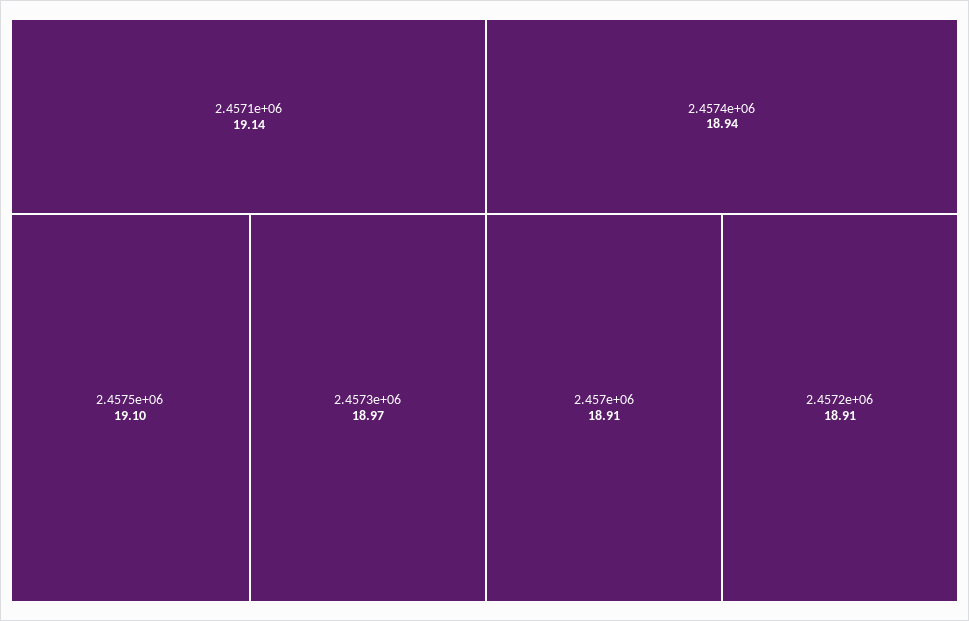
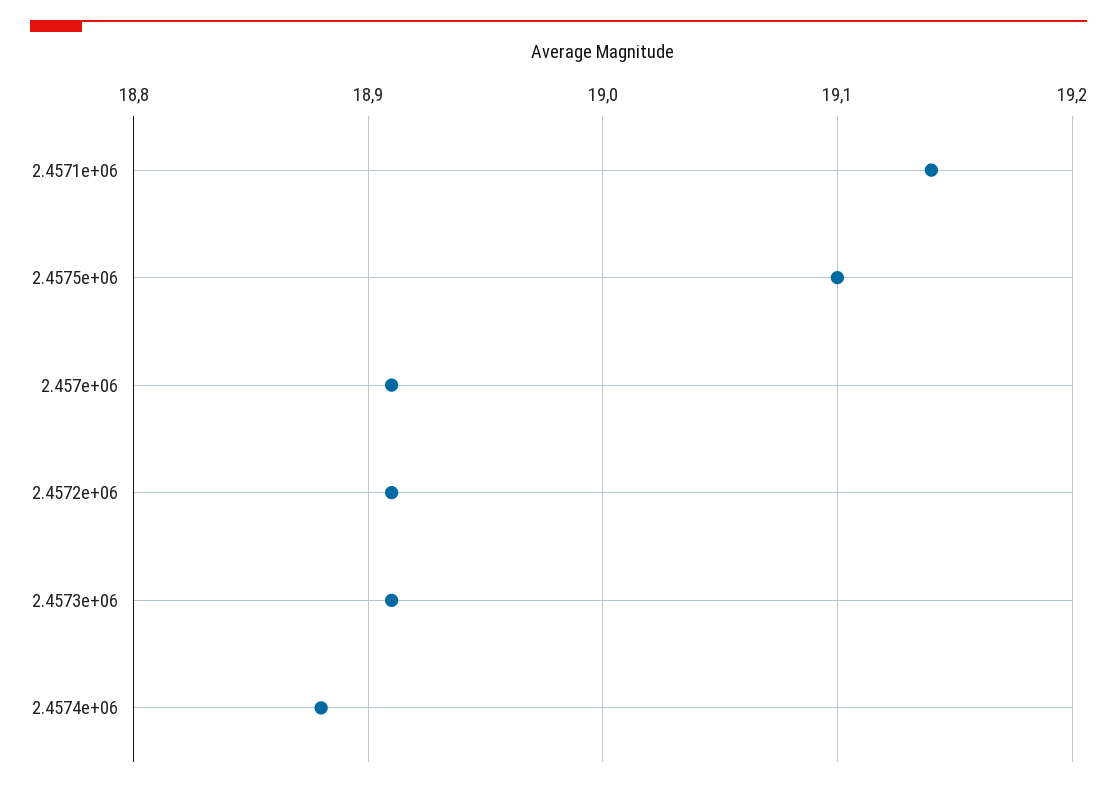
2.4573e+06: 18.97 -> 18.91
2.4574e+06: 18.94 -> 18.88

